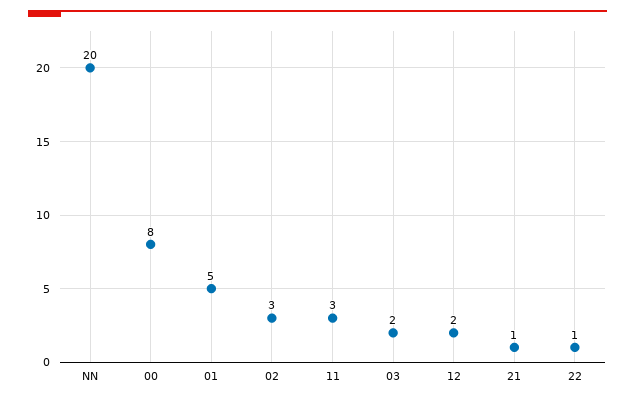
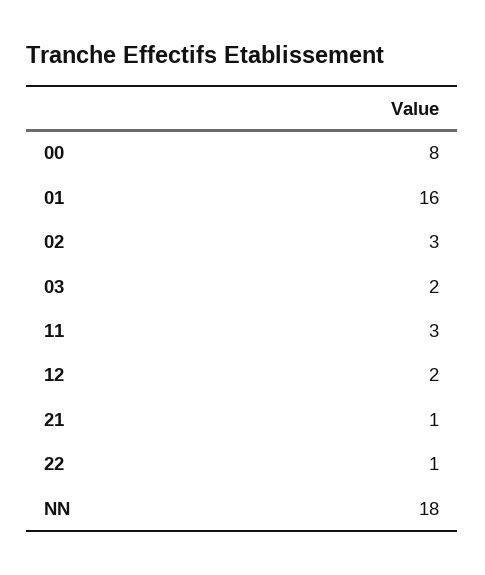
NN: 20 -> 18
01: 5 -> 16

